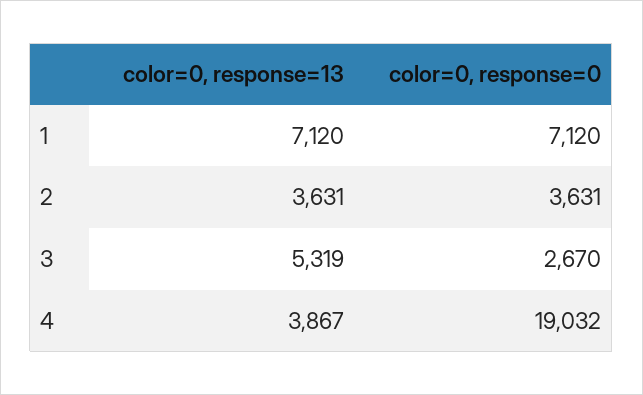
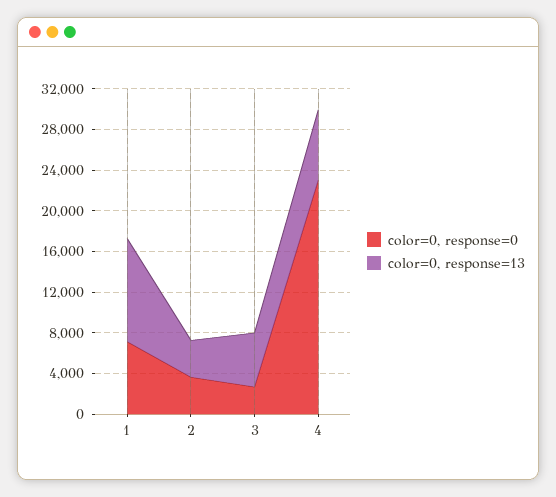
color=0, response=13, 1: 7120 -> 10000
color=0, response=13, 4: 3867 -> 7000
color=0, response=0, 4: 19032 -> 23000

